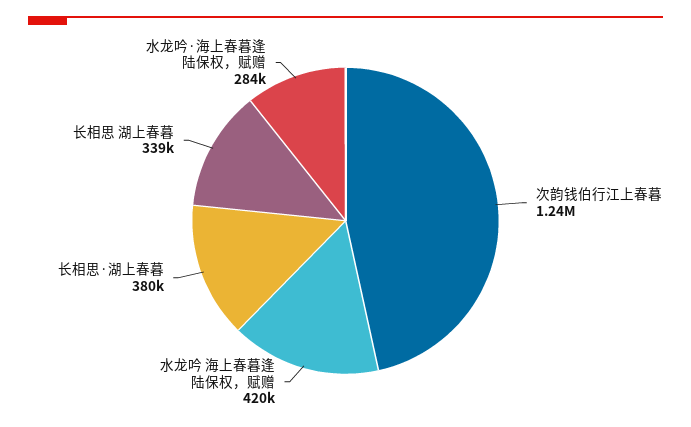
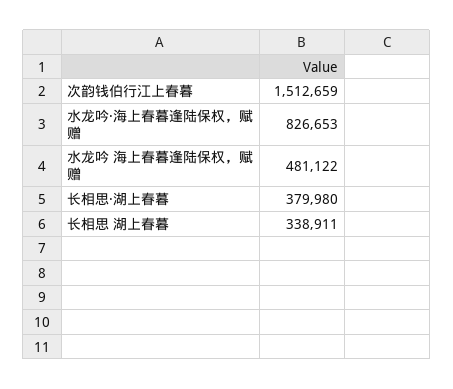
次韵钱伯行江上春暮: 1240000 -> 1512659
水龙吟 海上春暮逢陆保权，赋赠: 420000 -> 481122
水龙吟·海上春暮逢陆保权，赋赠: 284000 -> 826653

